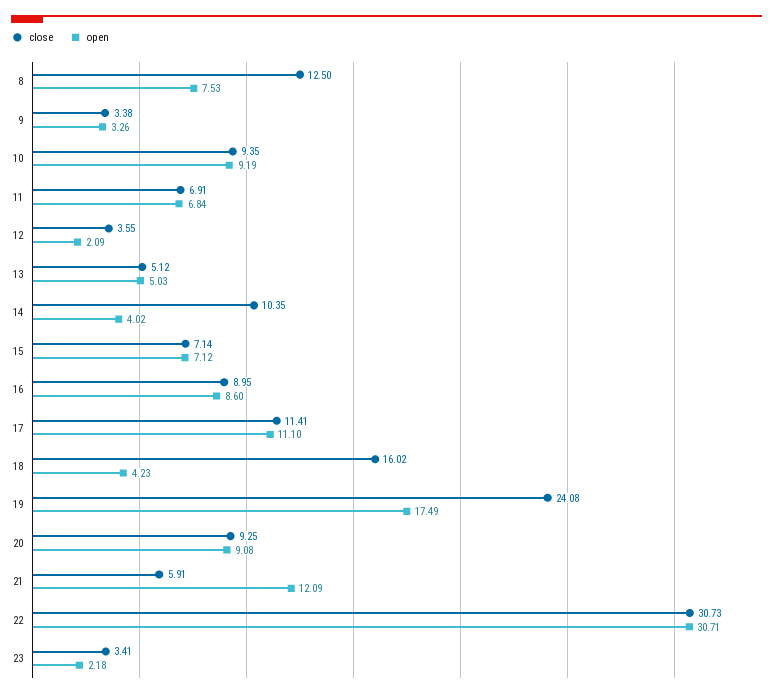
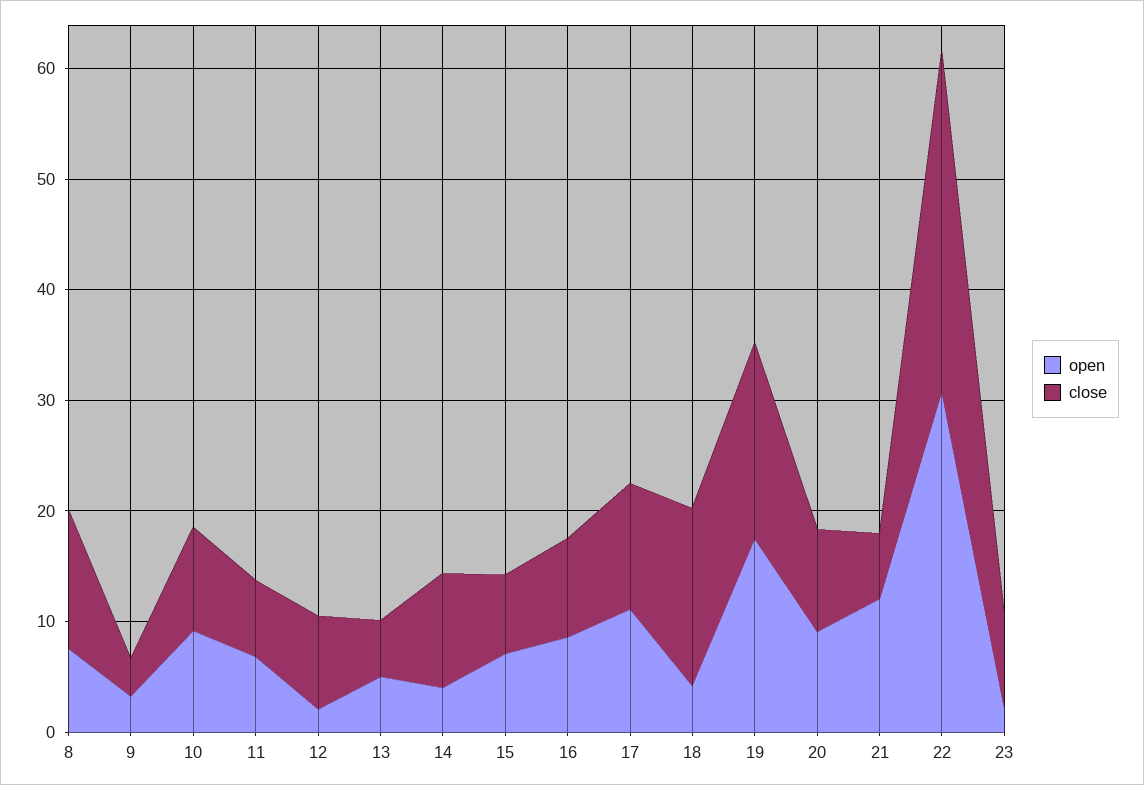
close, 12: 3.55 -> 8
close, 19: 24.08 -> 18
close, 23: 3.41 -> 8

